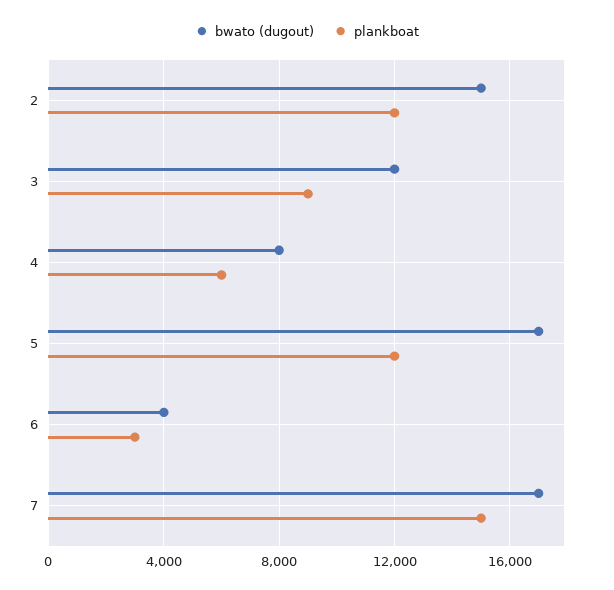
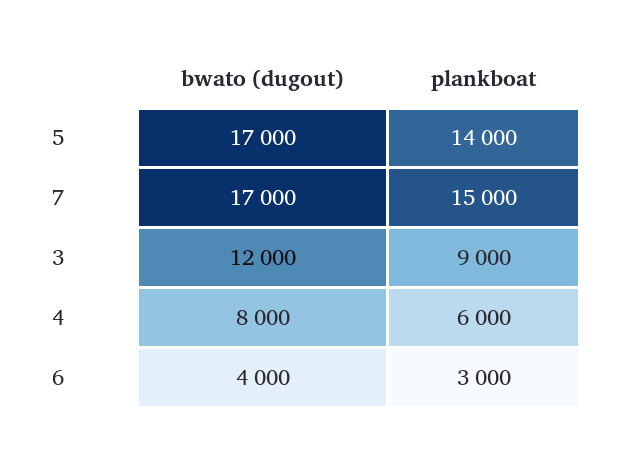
bwato (dugout), 2: 15000 -> none
plankboat, 2: 12000 -> none
plankboat, 5: 12000 -> 14000

